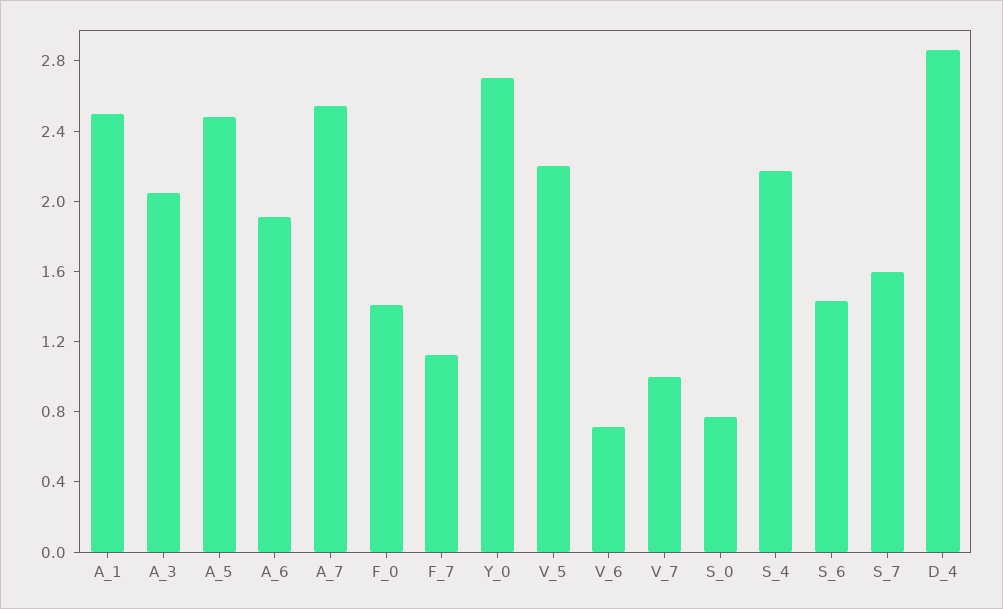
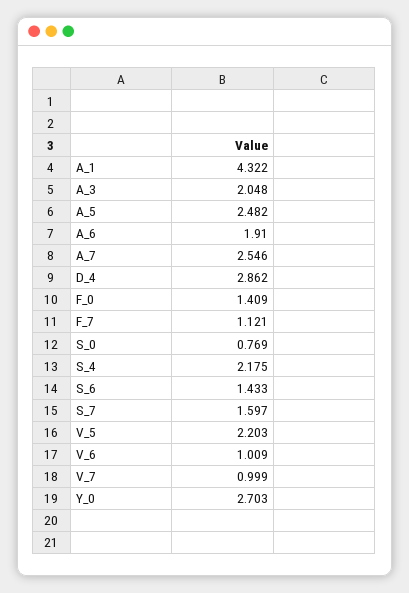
A_1: 2.5 -> 4.322
V_6: 0.7 -> 1.009

